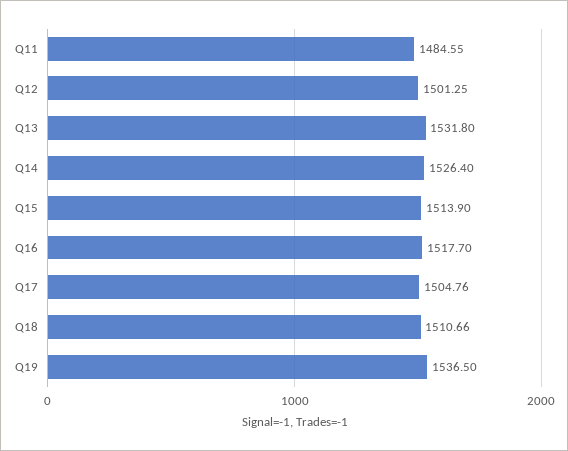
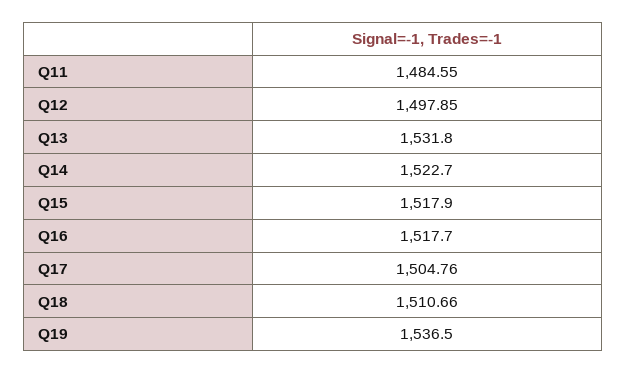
Q12: 1501.25 -> 1497.85
Q14: 1526.4 -> 1522.7
Q15: 1513.9 -> 1517.9

